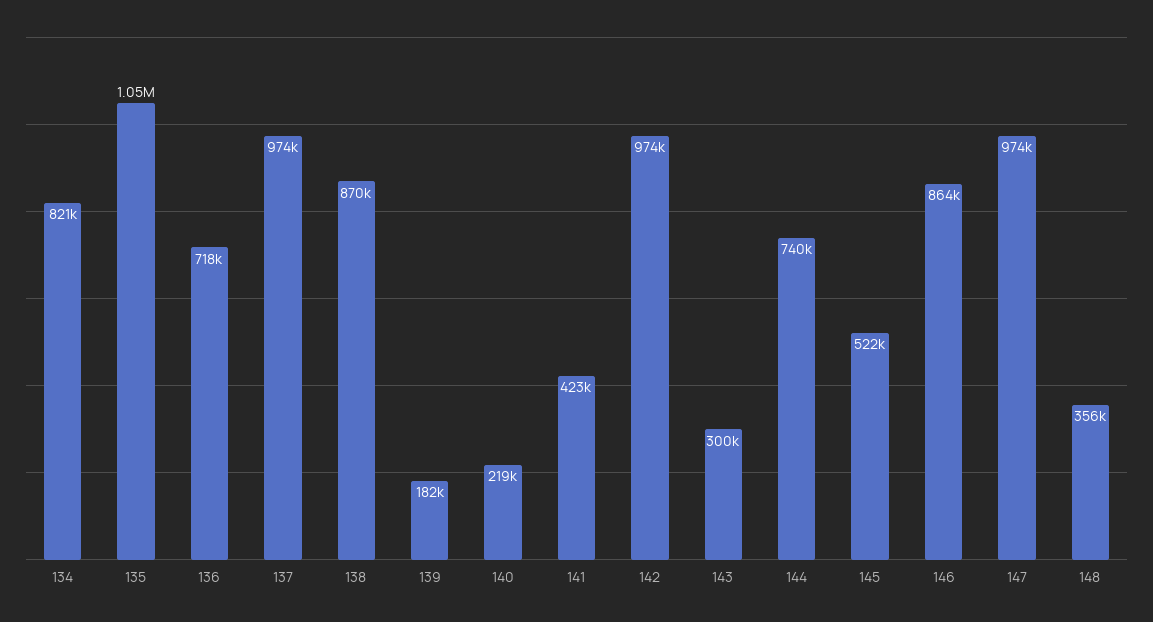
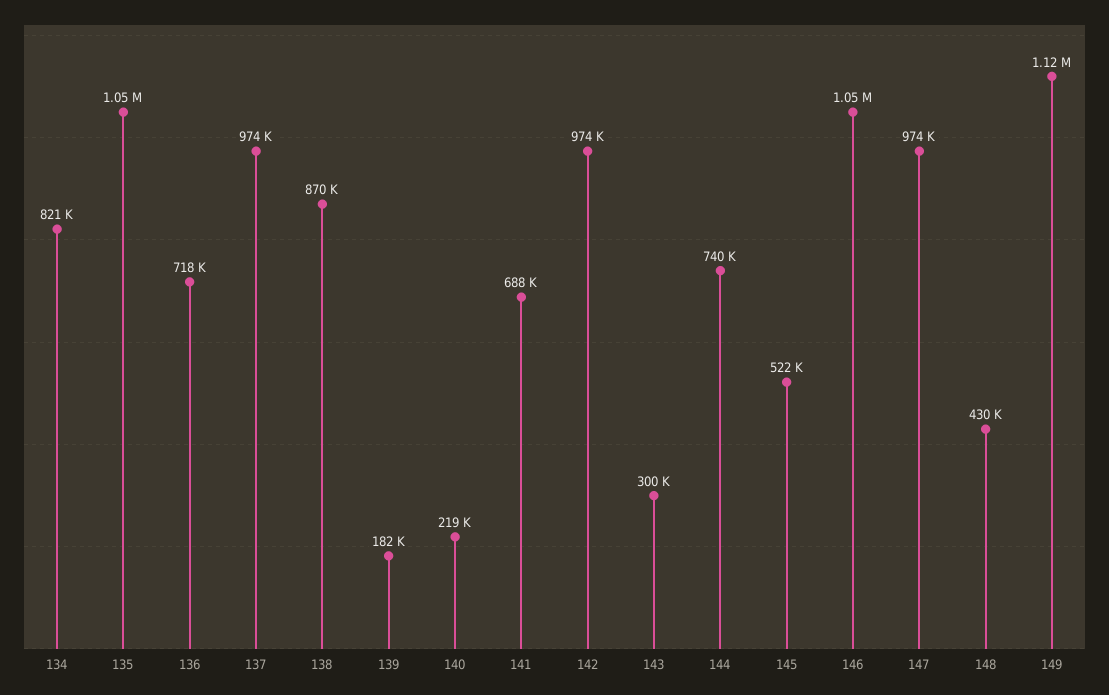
141: 423000 -> 688000
146: 864000 -> 1050000
148: 356000 -> 430000
149: none -> 1120000

